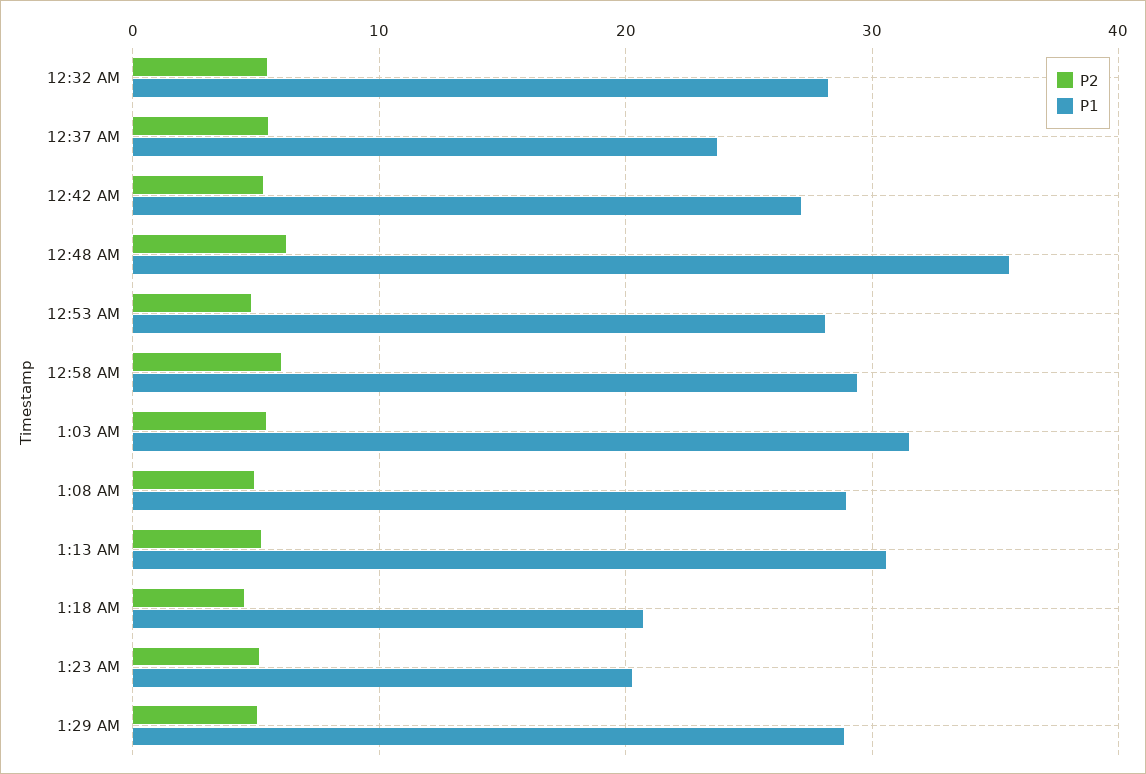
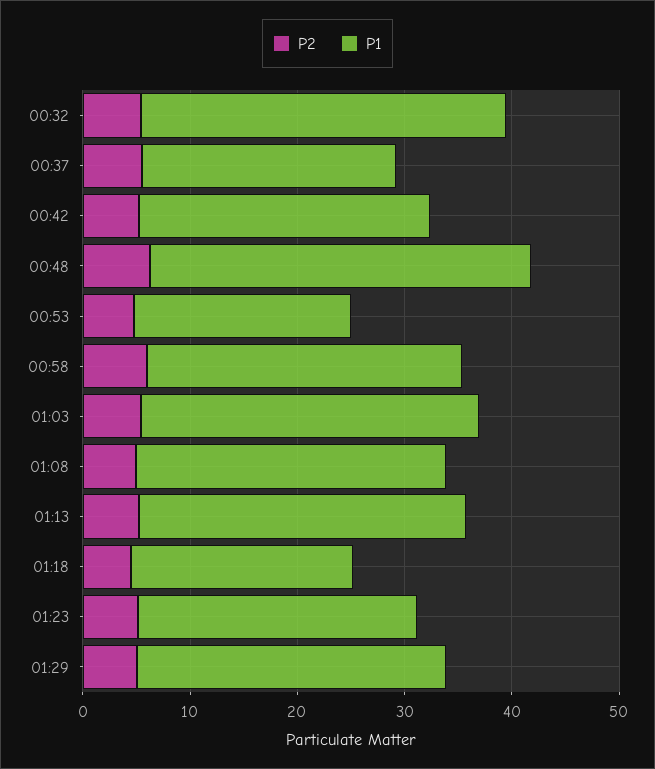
P1, 12:32 AM: 28 -> 34
P1, 12:53 AM: 28 -> 20
P1, 1:23 AM: 20 -> 26

